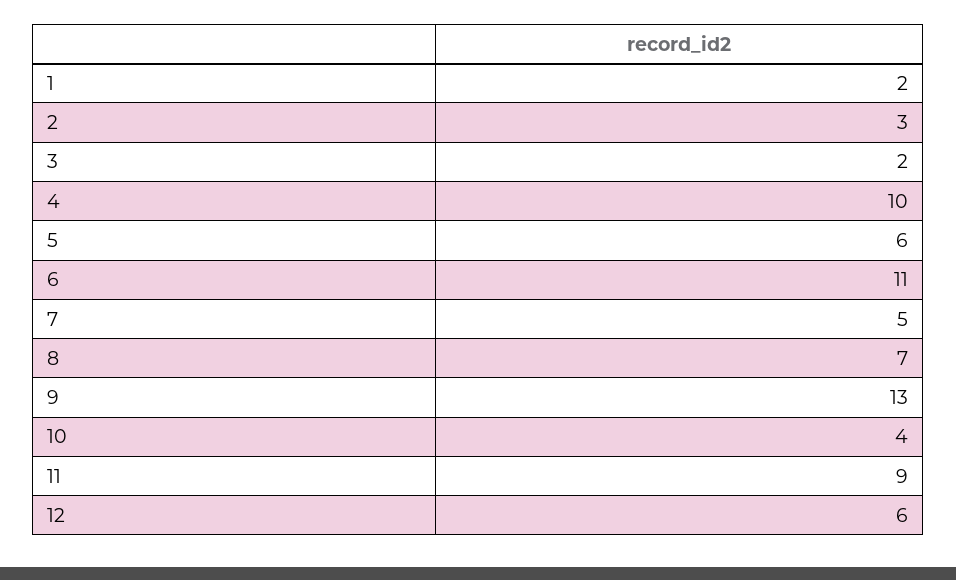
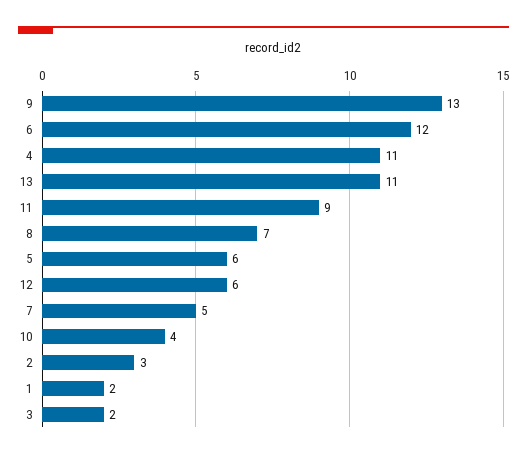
4: 10 -> 11
6: 11 -> 12
13: none -> 11

